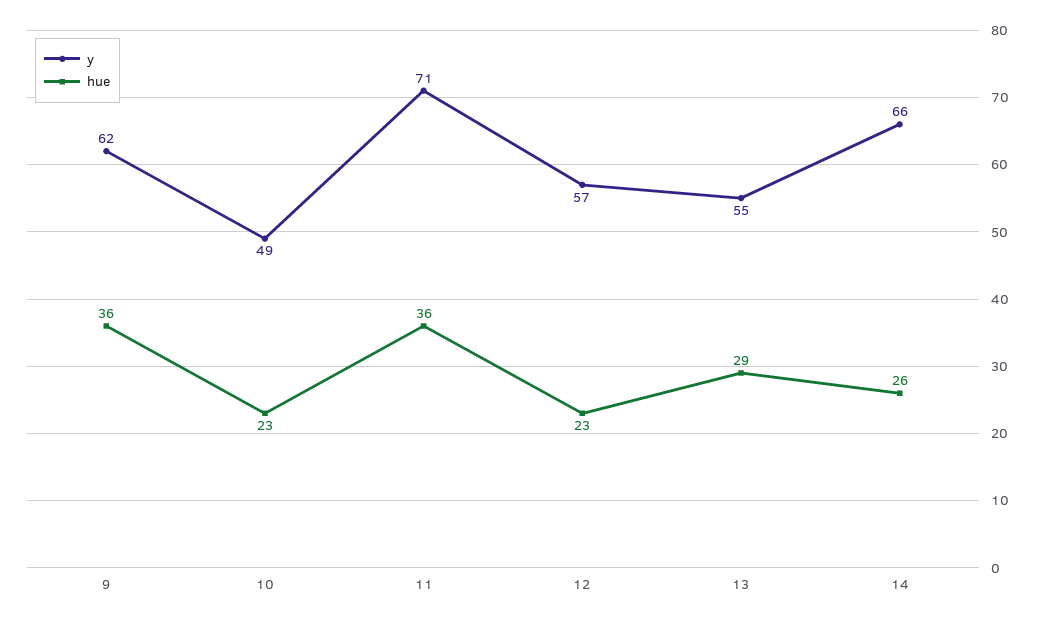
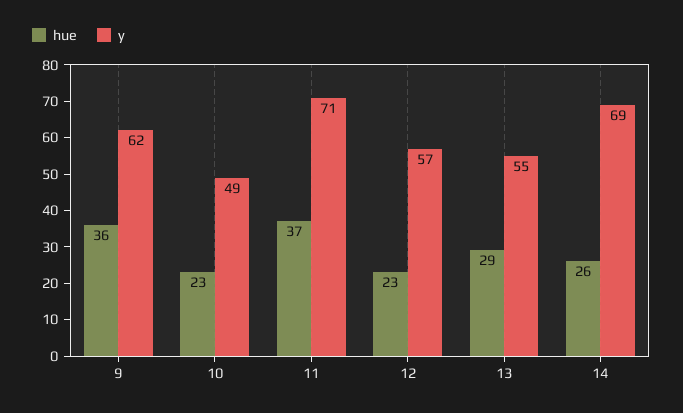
hue, 11: 36 -> 37
y, 14: 66 -> 69

